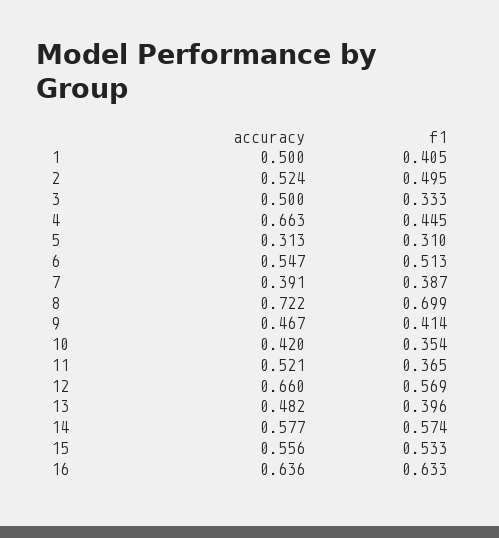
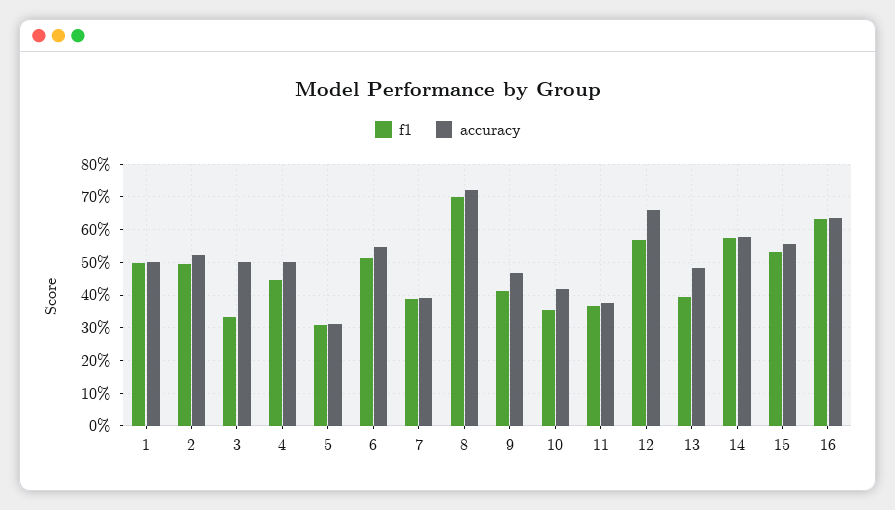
f1, 1: 0.405 -> 0.5
accuracy, 4: 0.663 -> 0.5
accuracy, 11: 0.521 -> 0.38

